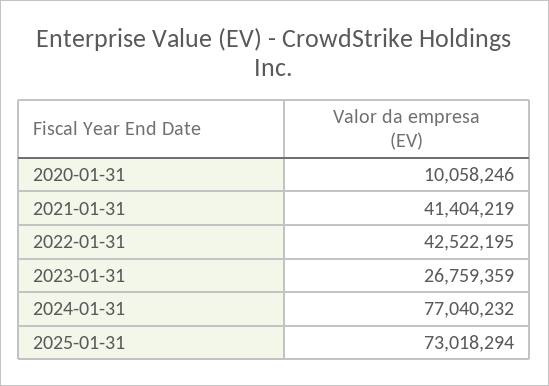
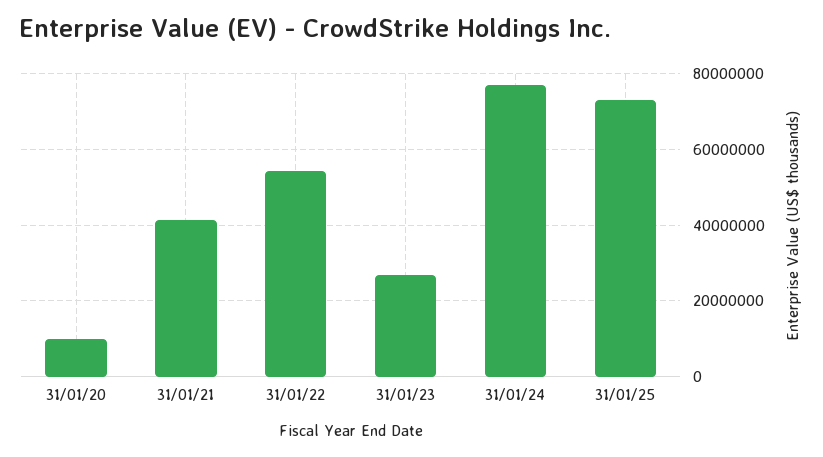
2022-01-31: 42522195 -> 54000000

